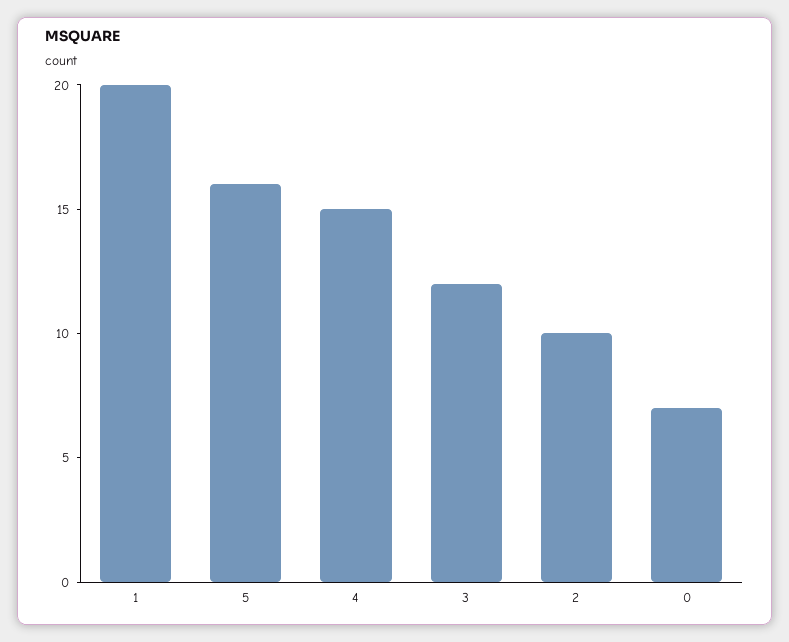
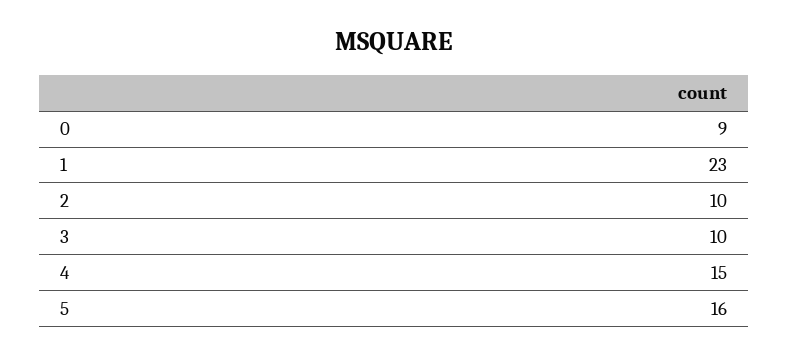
1: 20 -> 23
3: 12 -> 10
0: 7 -> 9

